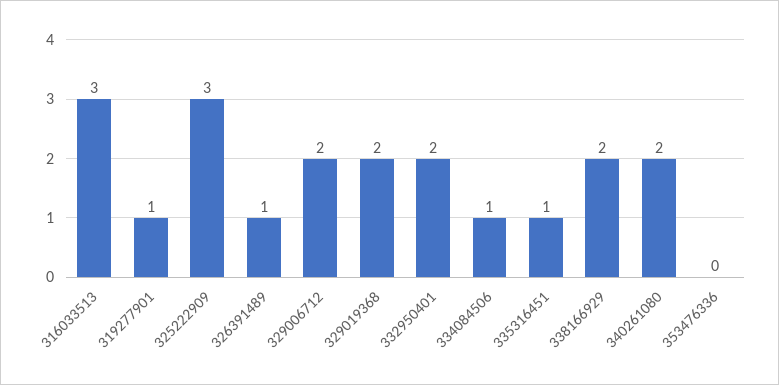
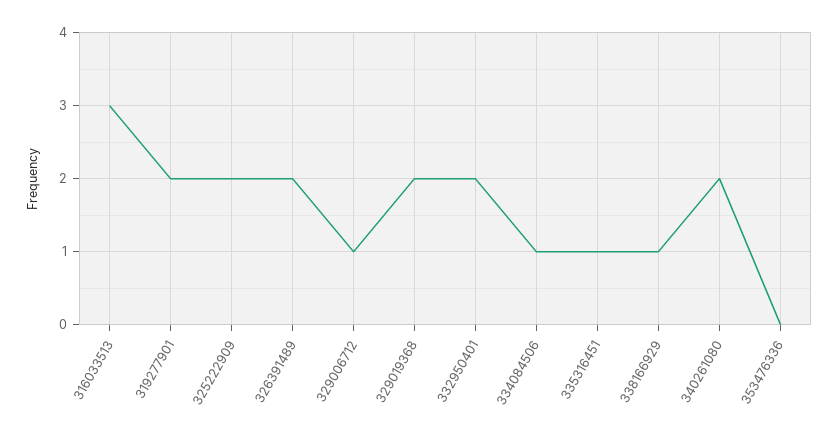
319277901: 1 -> 2
325222909: 3 -> 2
326391489: 1 -> 2
329006712: 2 -> 1
338166929: 2 -> 1

